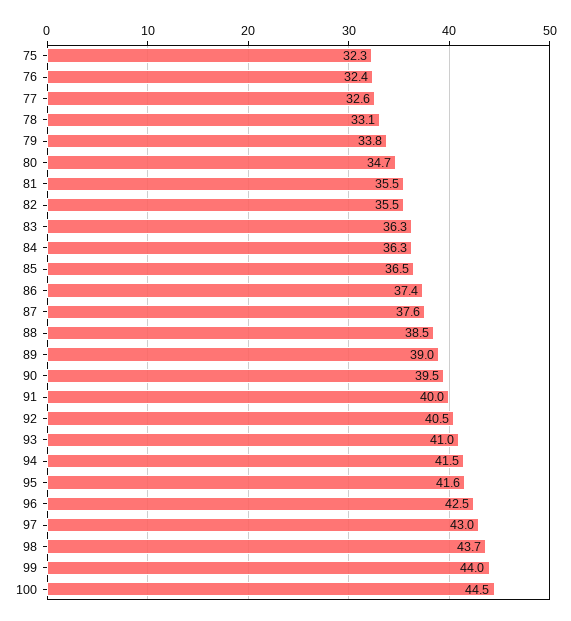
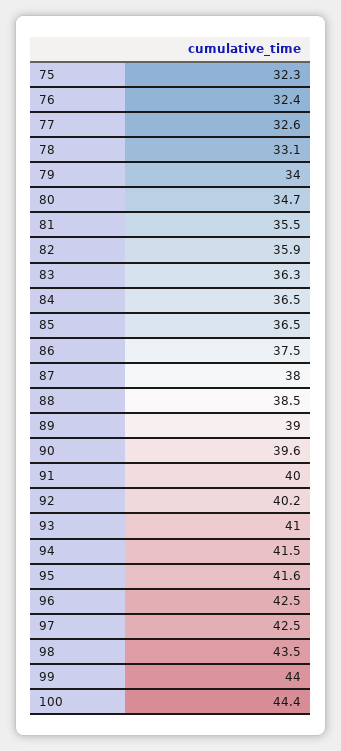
79: 33.8 -> 34
82: 35.5 -> 35.9
84: 36.3 -> 36.5
86: 37.4 -> 37.5
87: 37.6 -> 38
90: 39.5 -> 39.6
92: 40.5 -> 40.2
97: 43 -> 42.5
98: 43.7 -> 43.5
100: 44.5 -> 44.4

